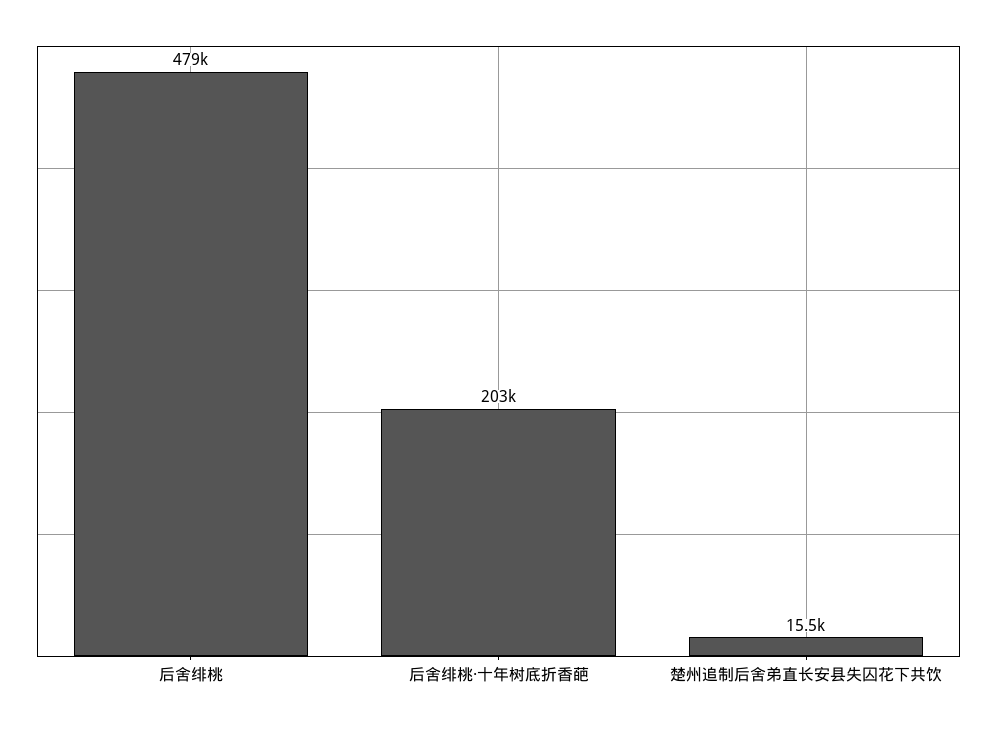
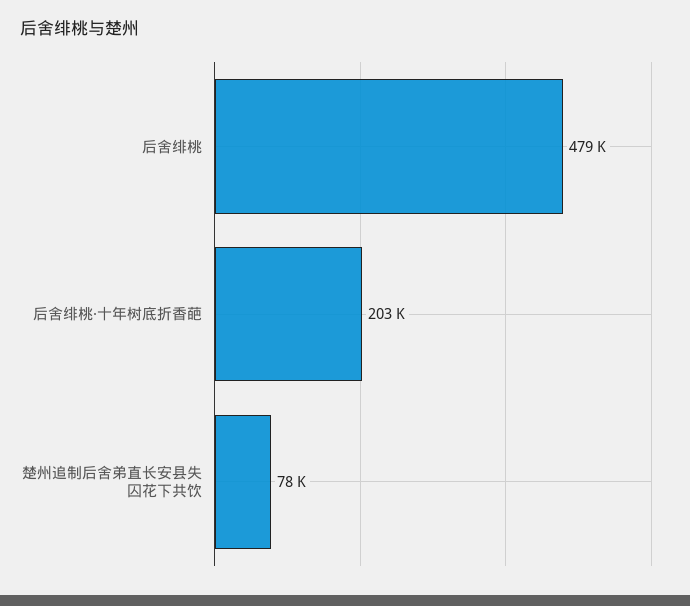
楚州追制后舍弟直长安县失囚花下共饮: 15500 -> 78000

